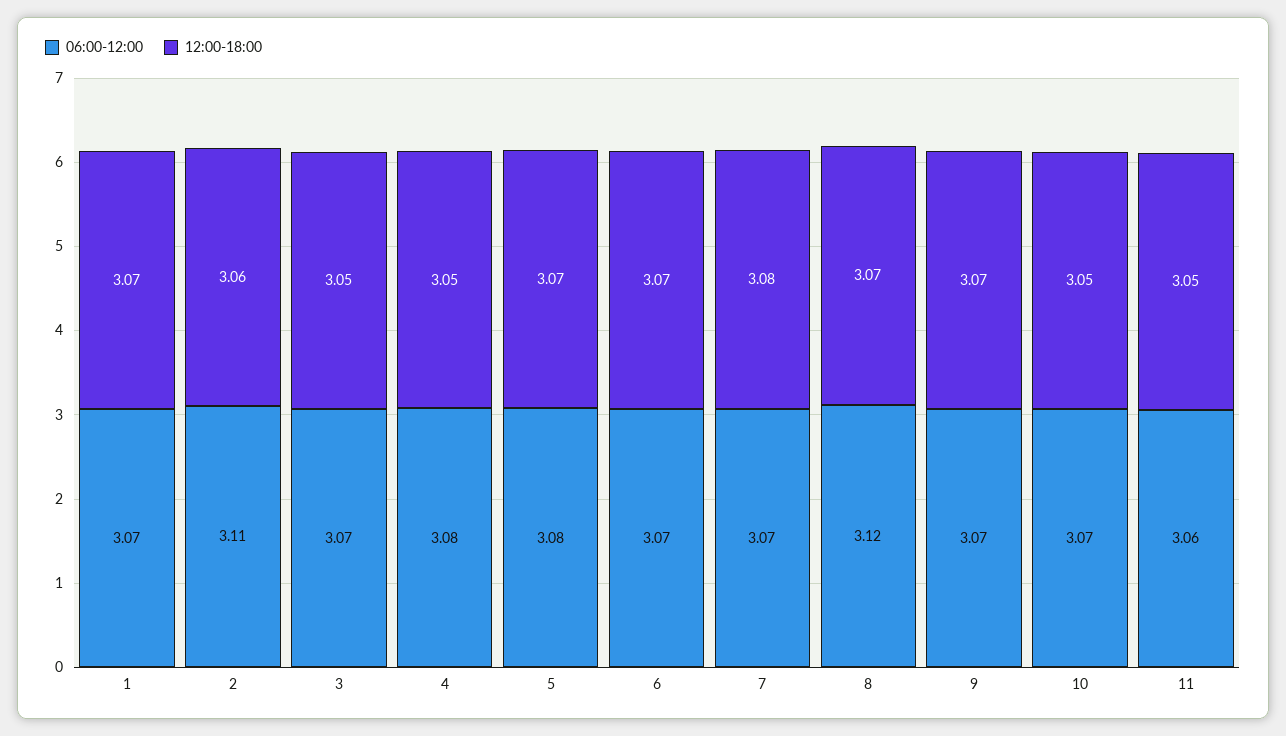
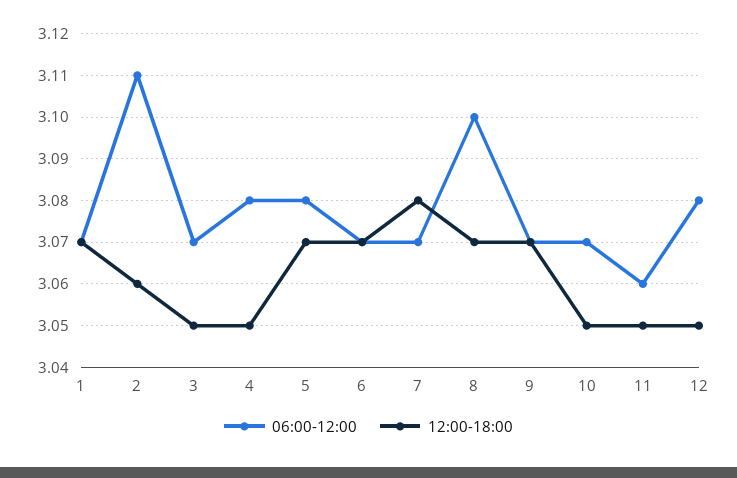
06:00-12:00, 8: 3.12 -> 3.1
06:00-12:00, 12: none -> 3.08
12:00-18:00, 12: none -> 3.05

